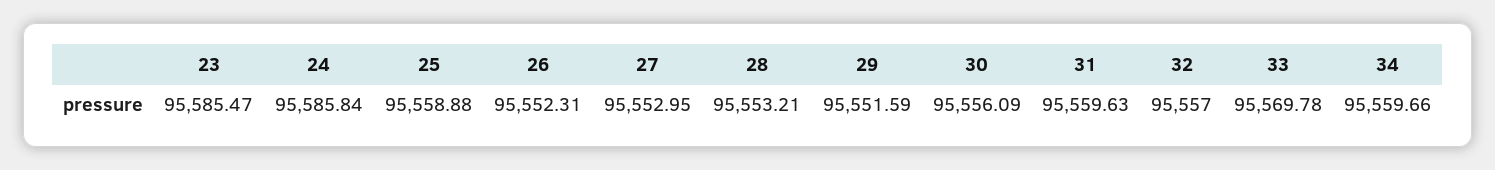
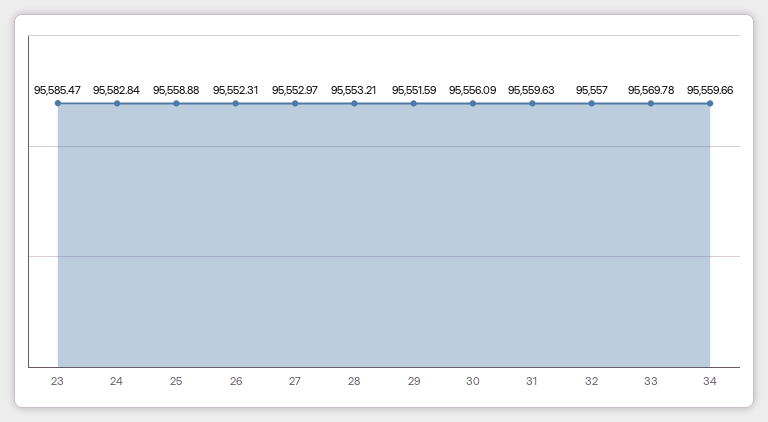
24: 95585.84 -> 95582.84
27: 95552.95 -> 95552.97

